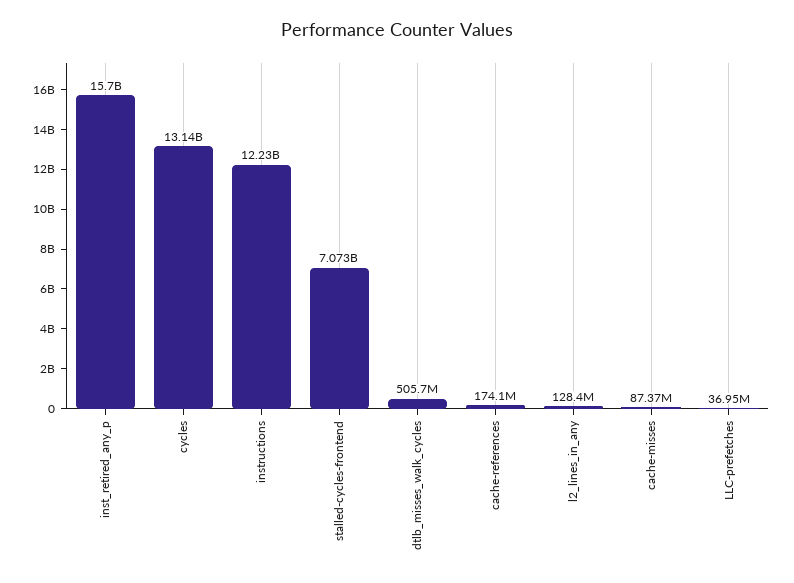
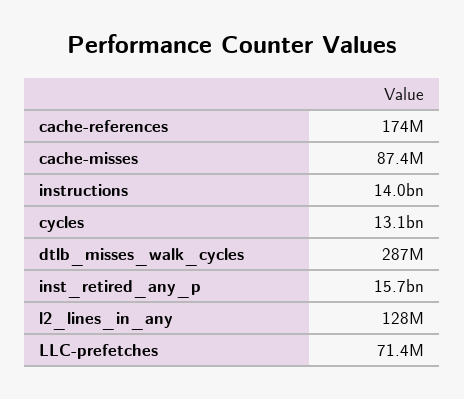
instructions: 12230000000 -> 14000000000
stalled-cycles-frontend: 7073000000 -> none
dtlb_misses_walk_cycles: 505700000 -> 287000000
LLC-prefetches: 36950000 -> 71400000

